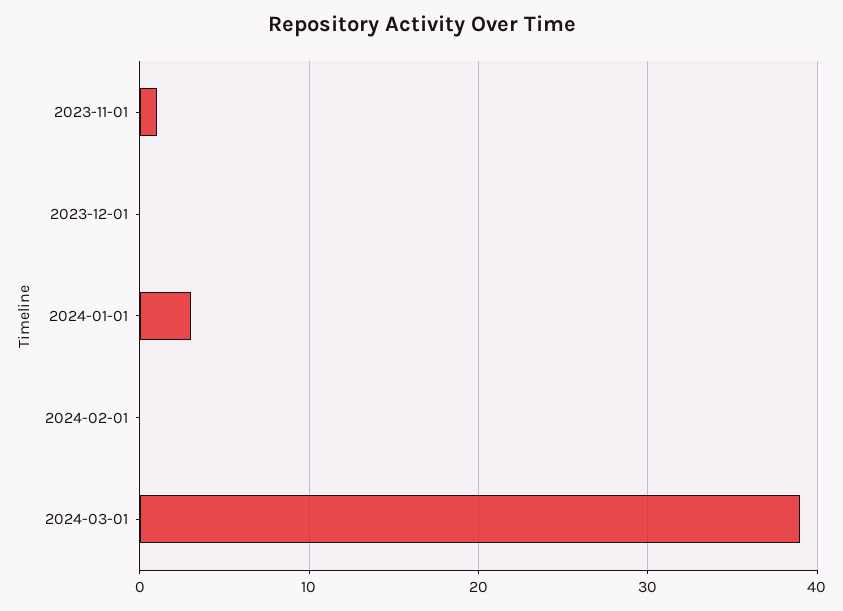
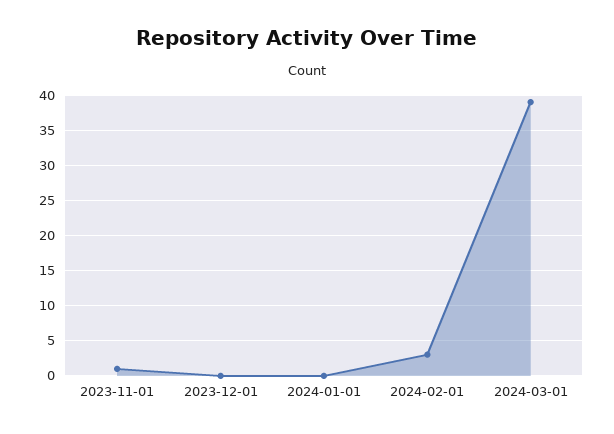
2024-01-01: 3 -> 0
2024-02-01: 0 -> 3

